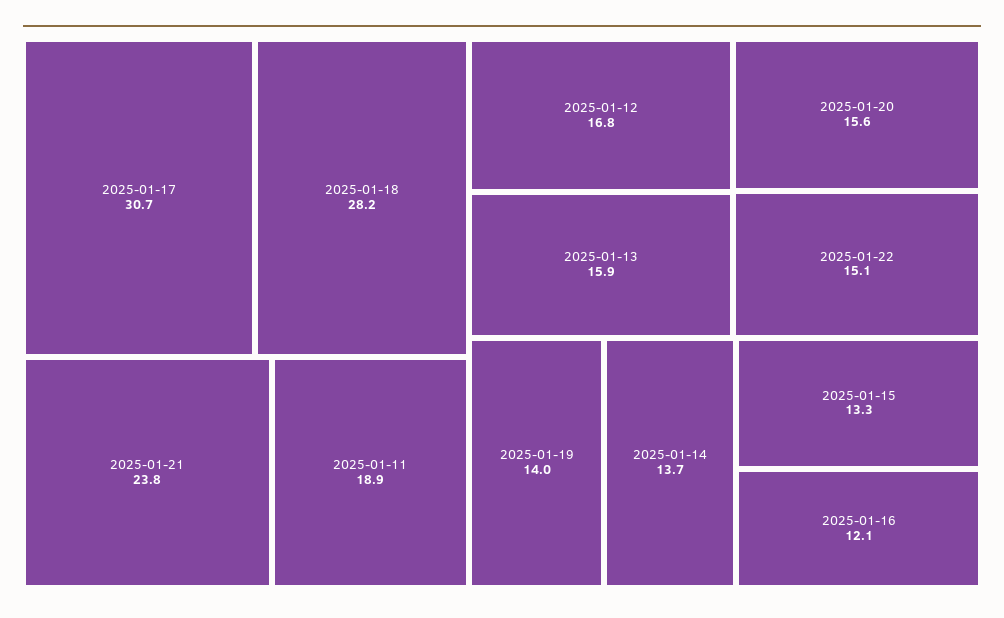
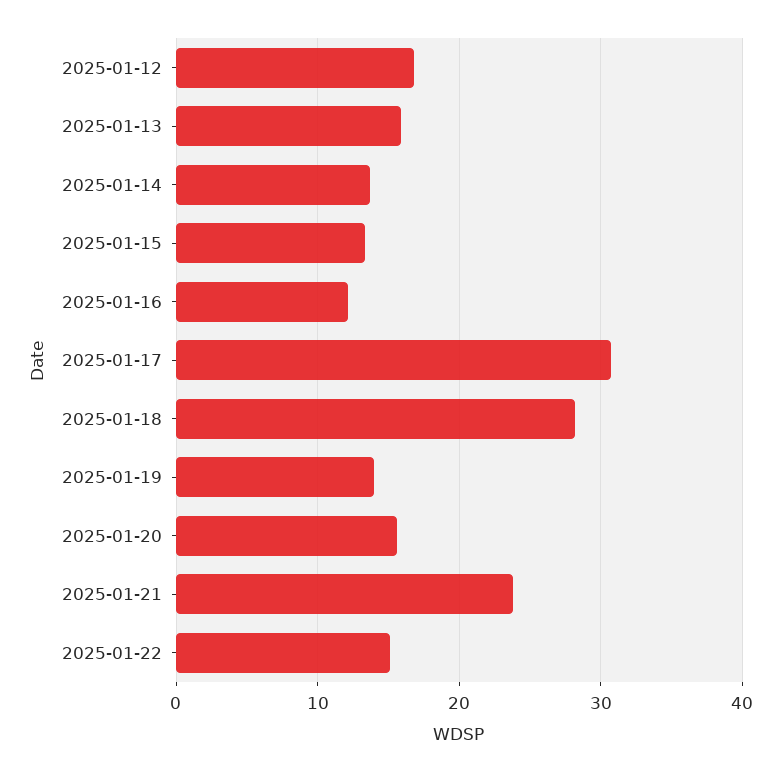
2025-01-11: 18.9 -> none

